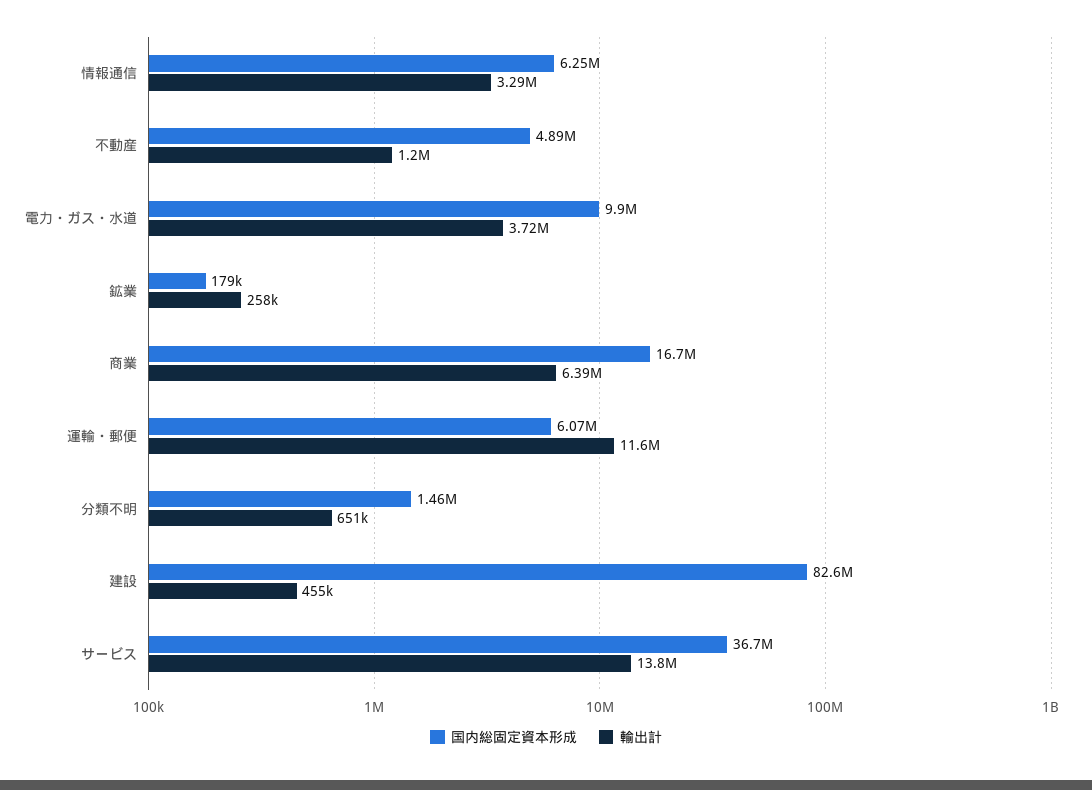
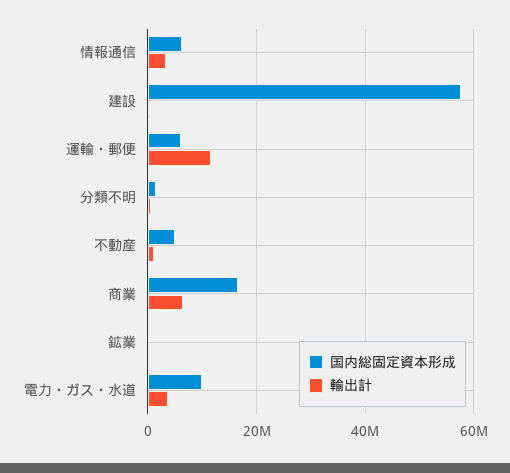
国内総固定資本形成, 建設: 82600000 -> 58000000
国内総固定資本形成, サービス: 36700000 -> none
輸出計, サービス: 13800000 -> none

